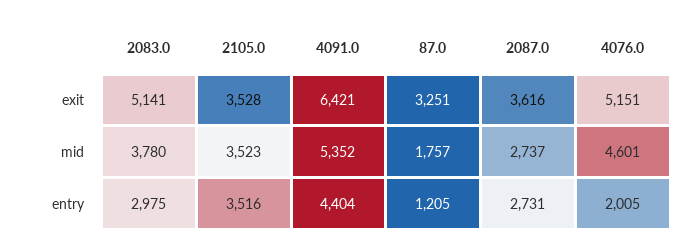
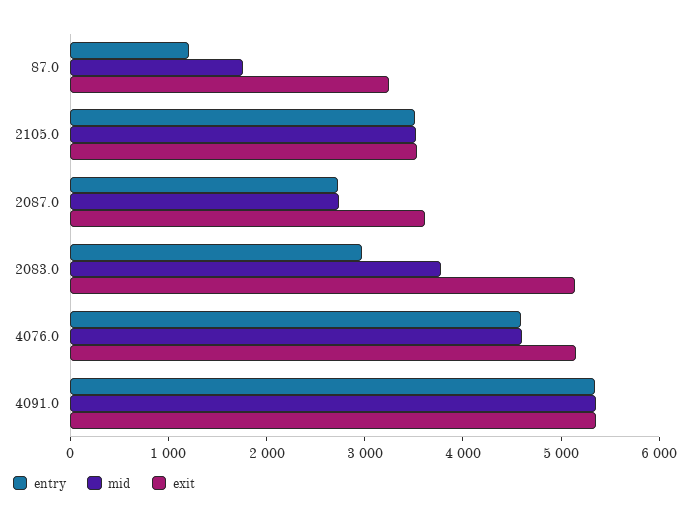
exit, 4091.0: 6421 -> 5400
entry, 4091.0: 4404 -> 5400
entry, 4076.0: 2005 -> 4600

